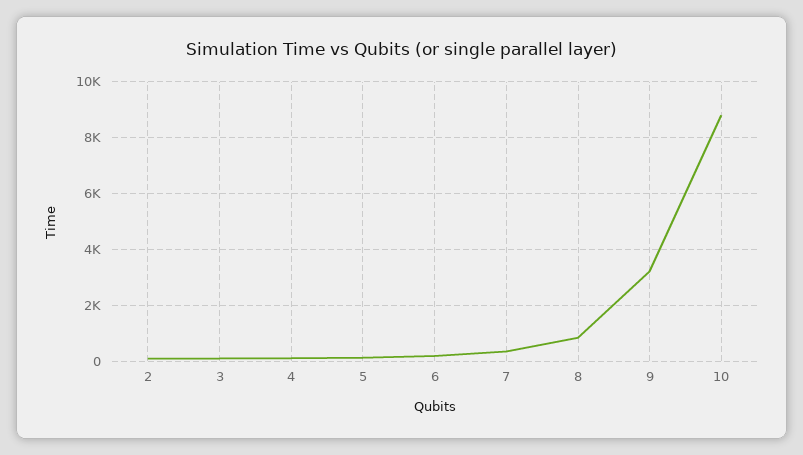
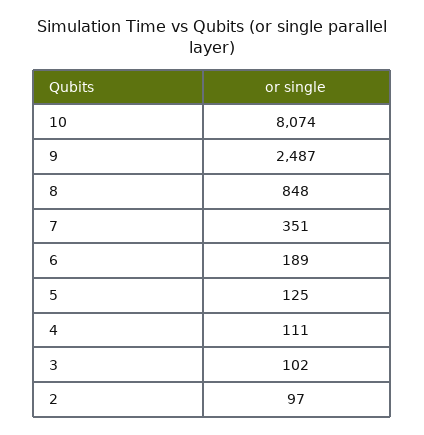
9: 3250 -> 2487
10: 8750 -> 8074

